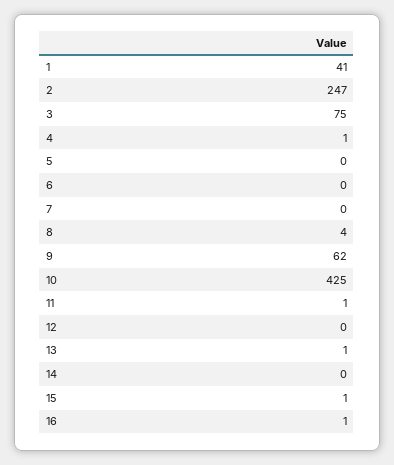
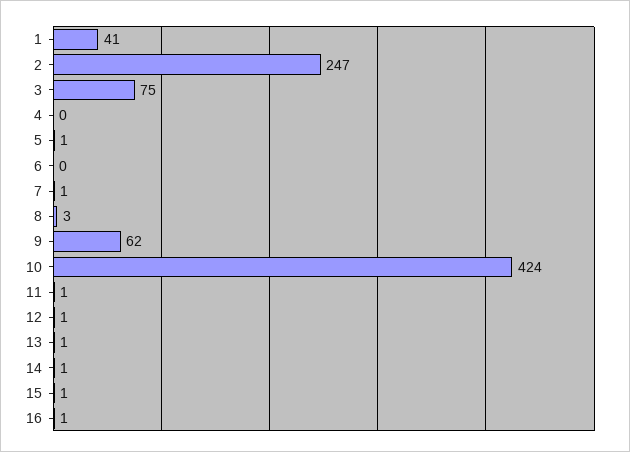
4: 1 -> 0
5: 0 -> 1
7: 0 -> 1
8: 4 -> 3
10: 425 -> 424
12: 0 -> 1
14: 0 -> 1

